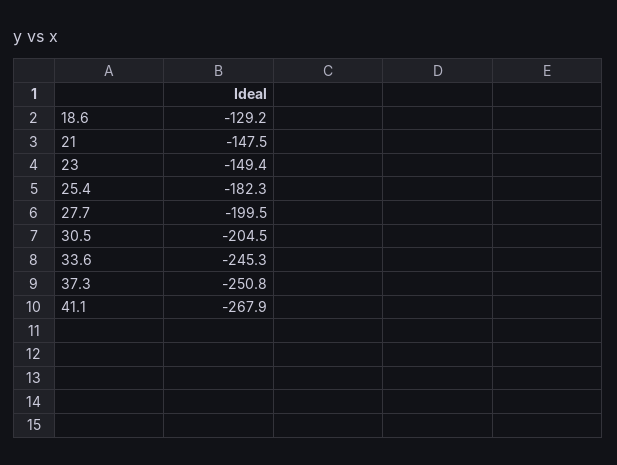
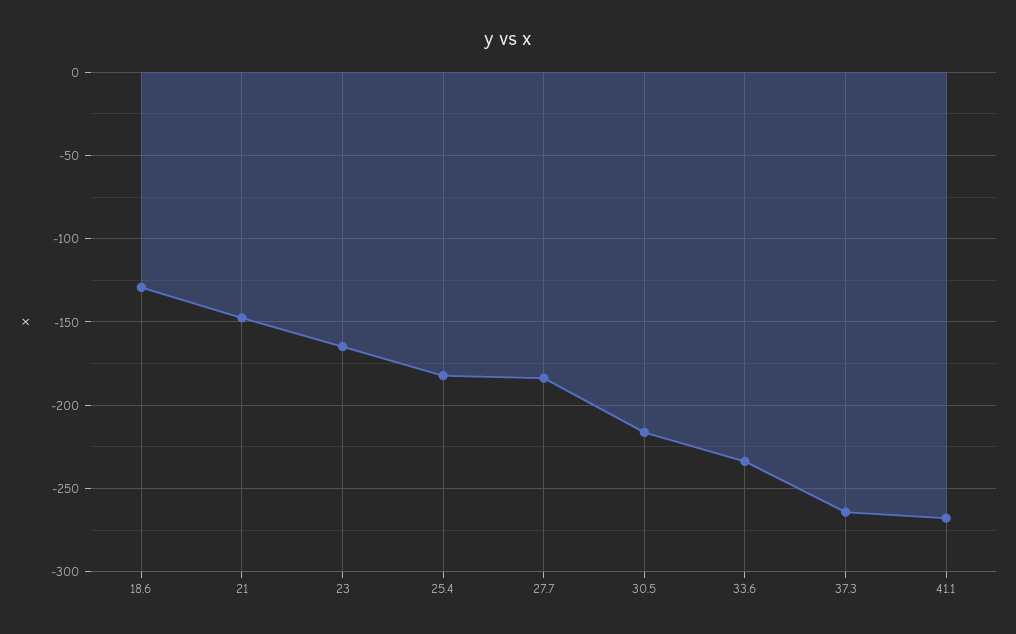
23: -149.4 -> -165
27.7: -199.5 -> -185
30.5: -204.5 -> -215
33.6: -245.3 -> -235
37.3: -250.8 -> -265

